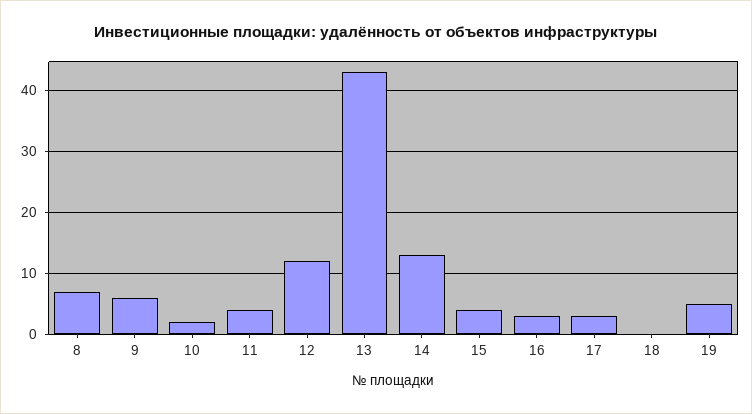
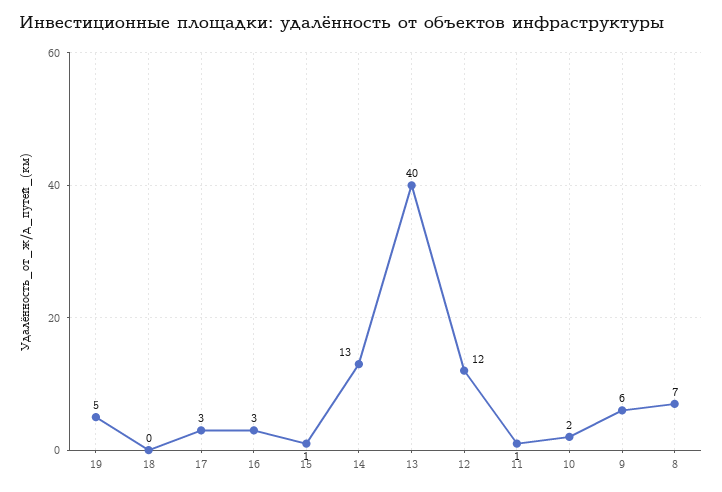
11: 4 -> 1
13: 43 -> 40
15: 4 -> 1

